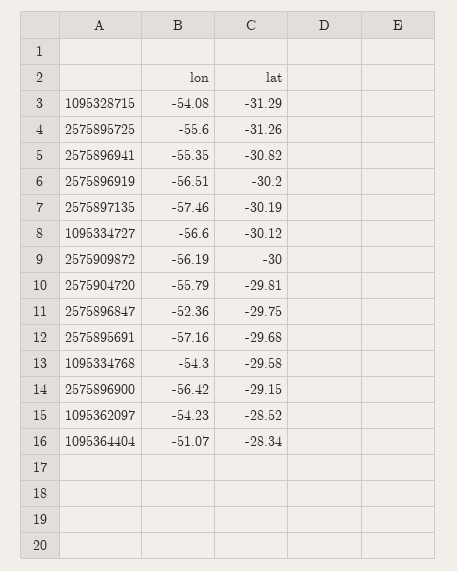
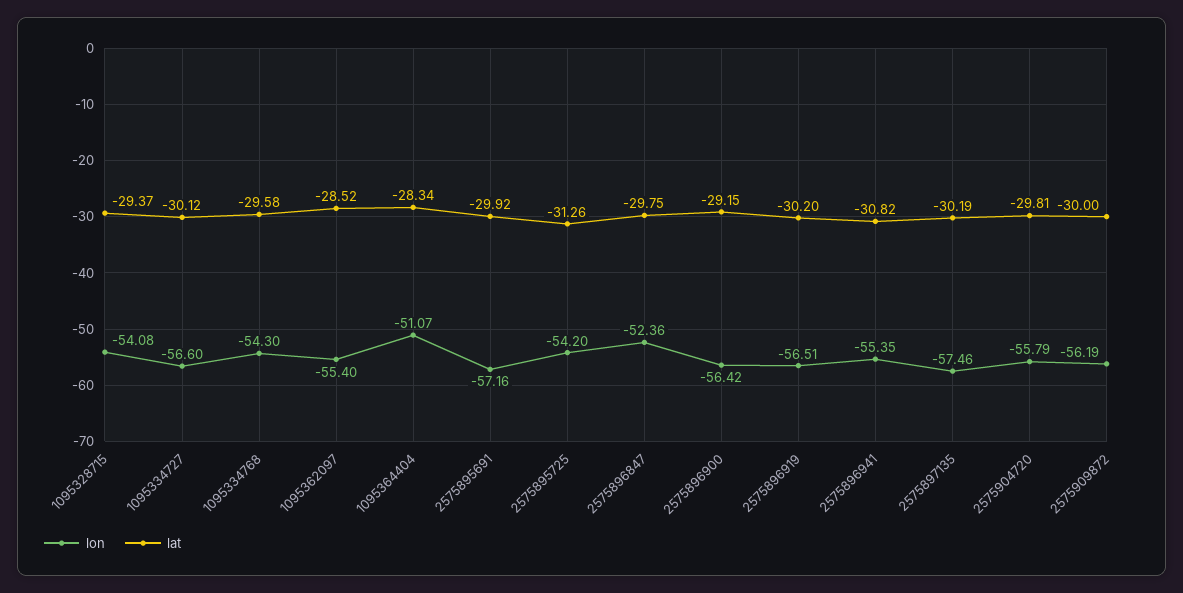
lat, 1095328715: -31.29 -> -29.37
lon, 2575895725: -55.6 -> -54.2
lat, 2575895691: -29.68 -> -29.92
lon, 1095362097: -54.23 -> -55.4

